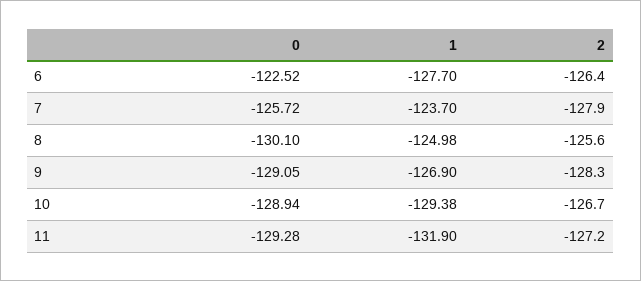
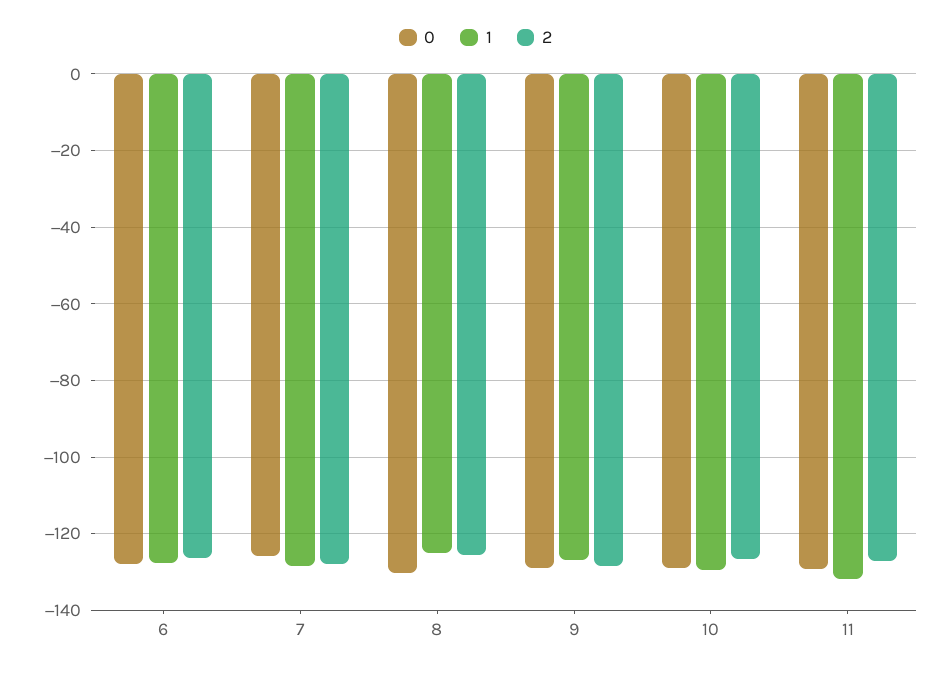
0, 6: -122.52 -> -128
1, 7: -123.7 -> -128

